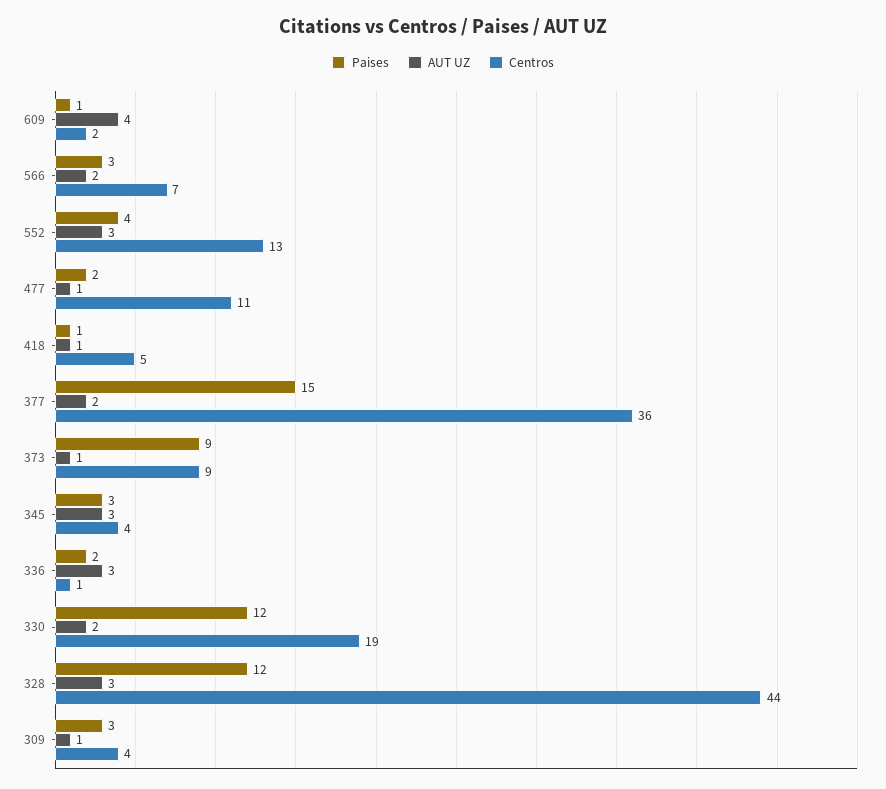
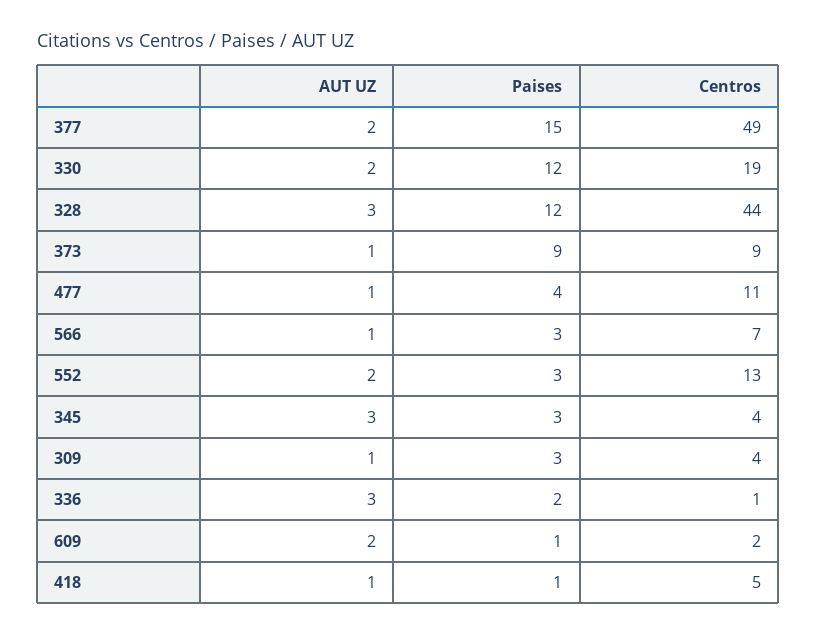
AUT UZ, 609: 4 -> 2
AUT UZ, 566: 2 -> 1
Paises, 552: 4 -> 3
AUT UZ, 552: 3 -> 2
Paises, 477: 2 -> 4
Centros, 377: 36 -> 49

